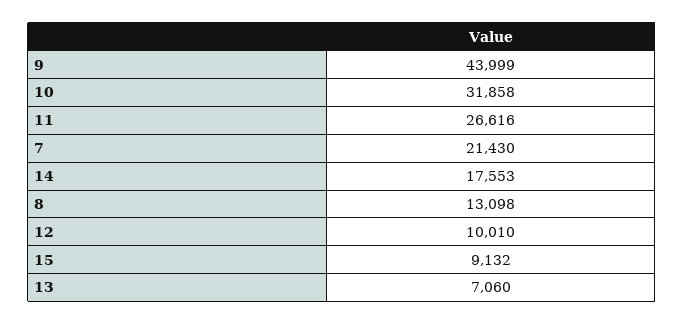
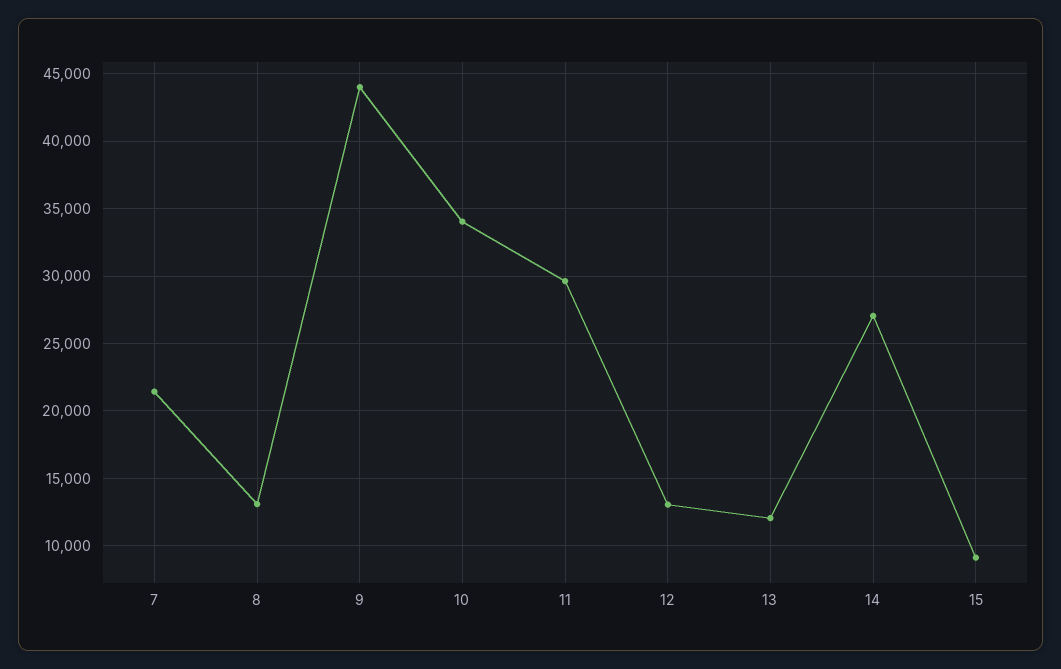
10: 31858 -> 34000
11: 26616 -> 29500
14: 17553 -> 27000
12: 10010 -> 13000
13: 7060 -> 12000

